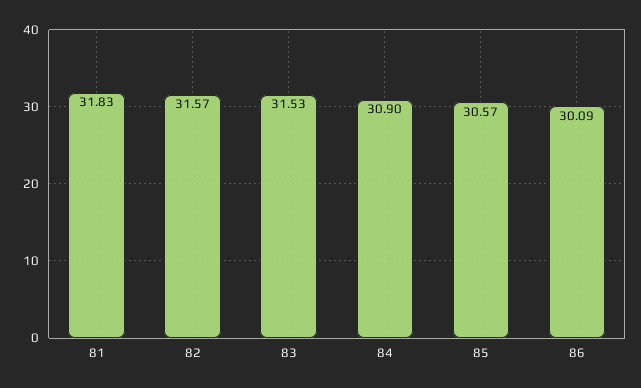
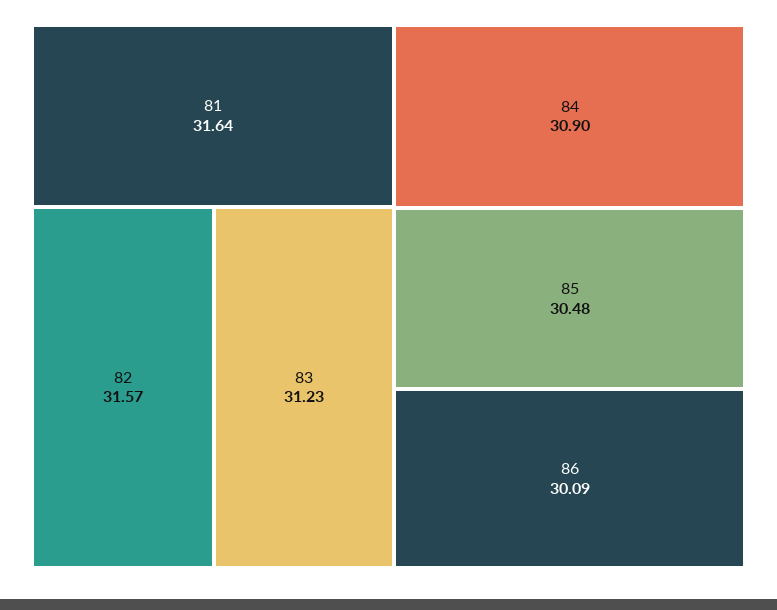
81: 31.83 -> 31.64
83: 31.53 -> 31.23
85: 30.57 -> 30.48

